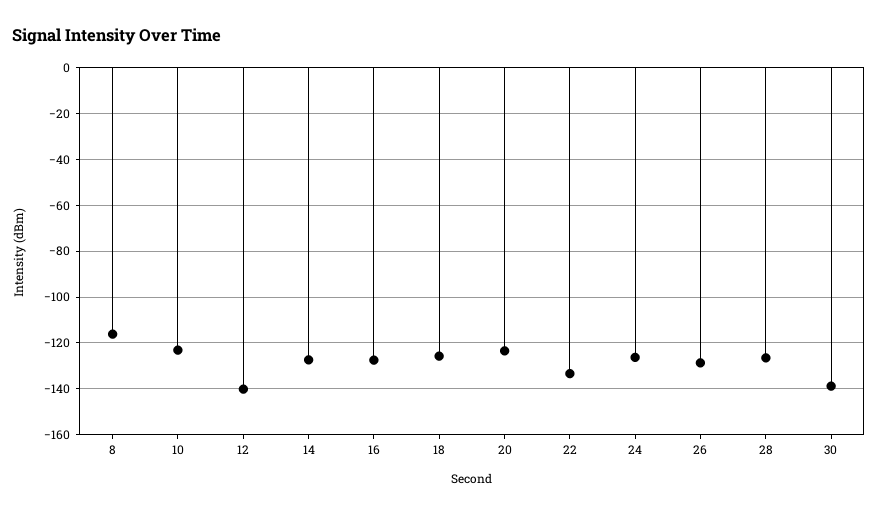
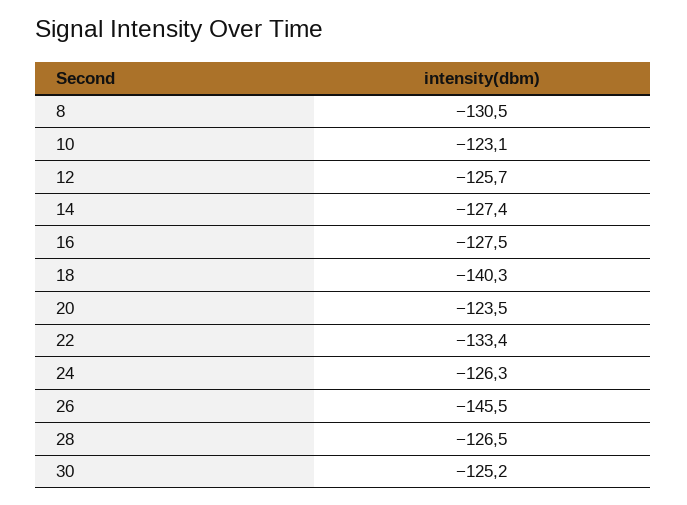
8: -115 -> -130.5
12: -140 -> -125.7
18: -125 -> -140.3
26: -130 -> -145.5
30: -140 -> -125.2

